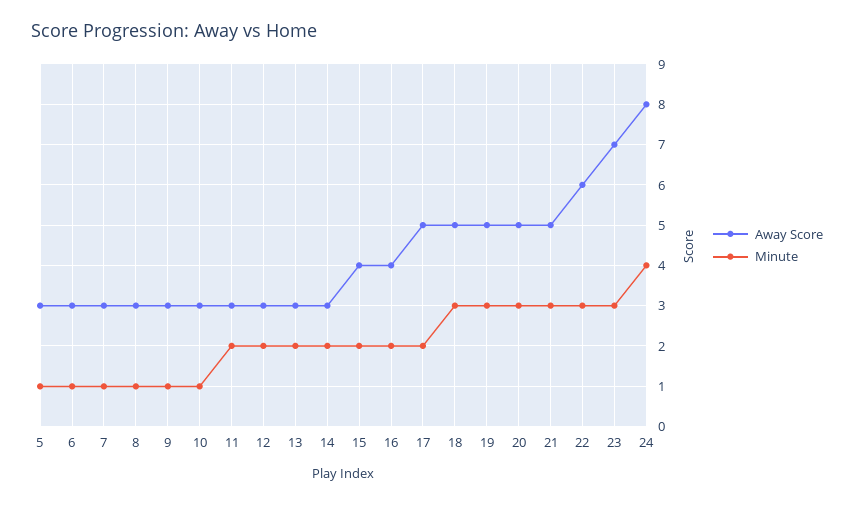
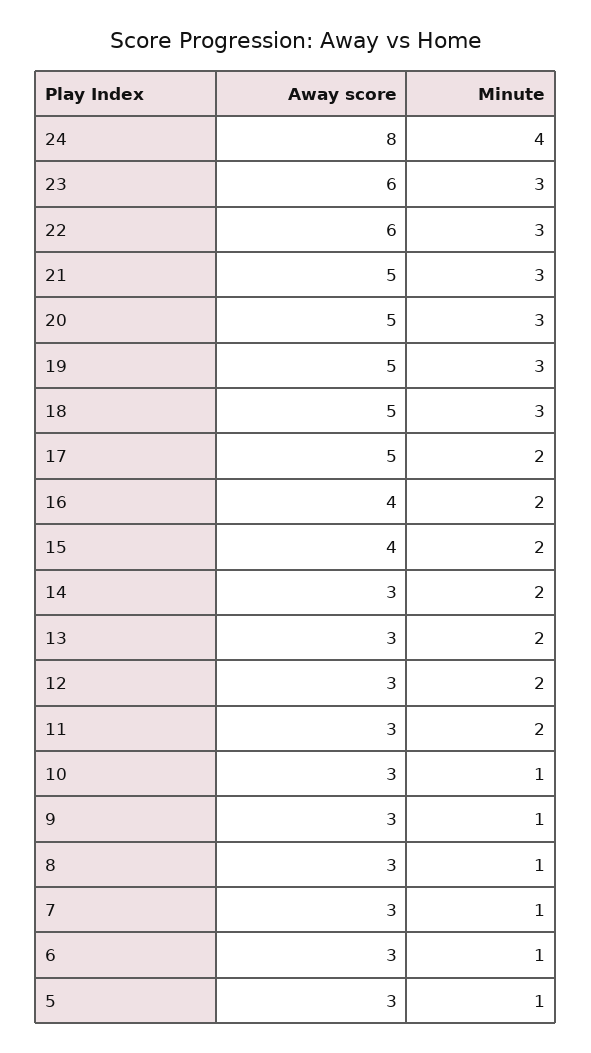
Away Score, 23: 7 -> 6

